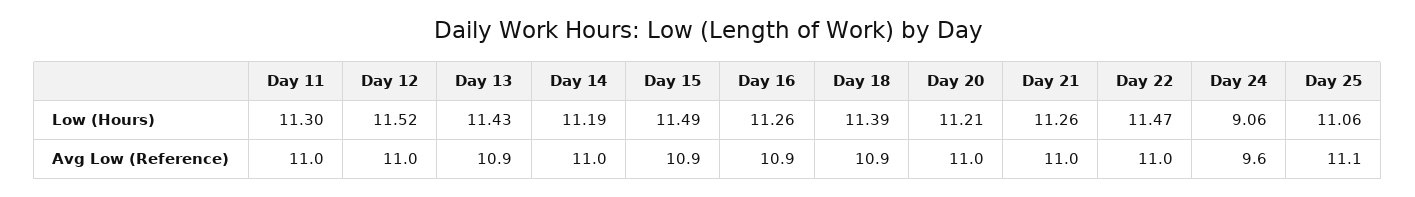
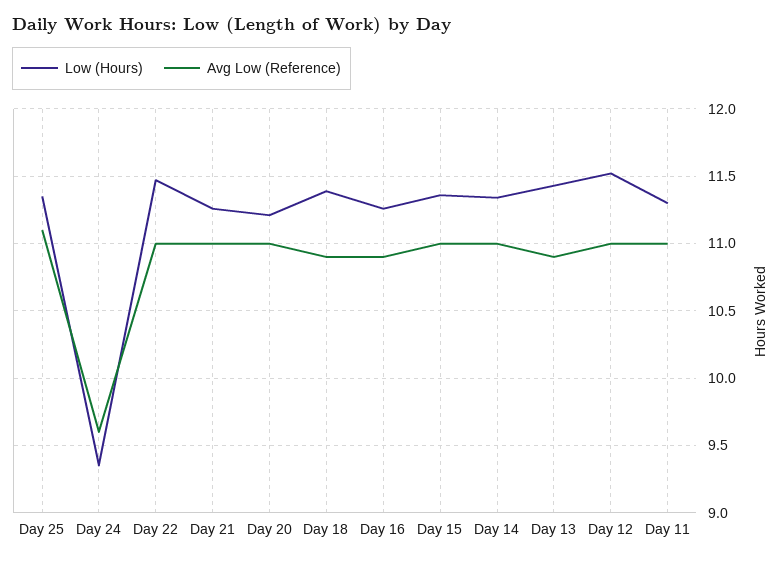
Low (Hours), Day 14: 11.19 -> 11.35
Low (Hours), Day 15: 11.49 -> 11.35
Low (Hours), Day 24: 9.06 -> 9.35
Low (Hours), Day 25: 11.06 -> 11.35
Avg Low (Reference), Day 15: 10.9 -> 11

